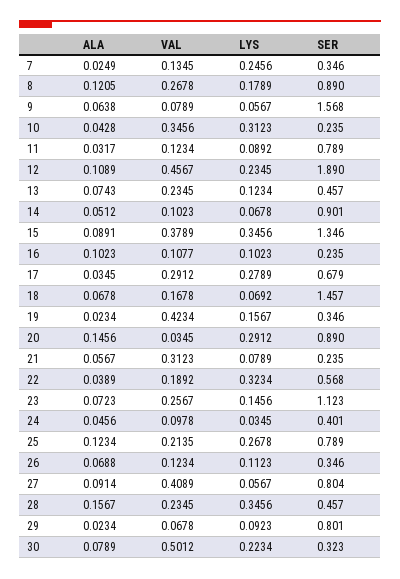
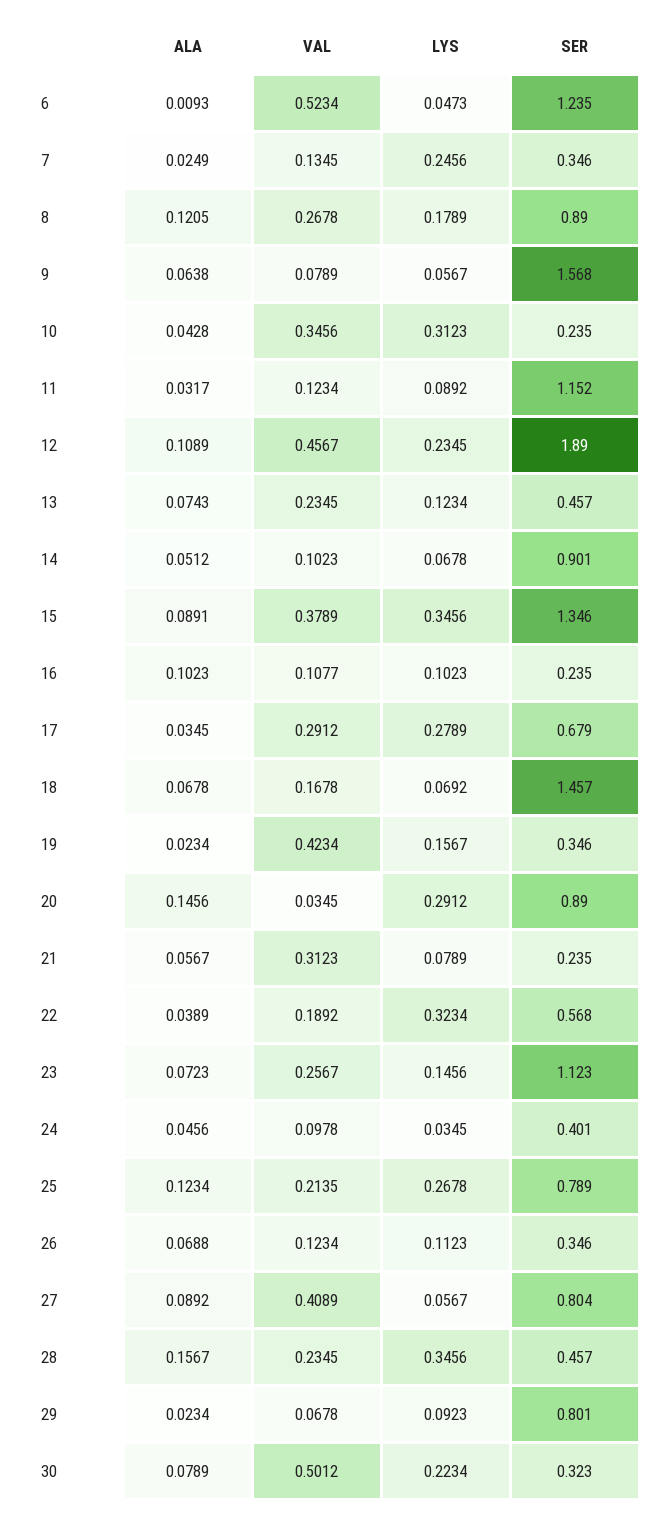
SER, 11: 0.789 -> 1.152
ALA, 27: 0.0914 -> 0.0892
ALA, 6: none -> 0.0093
VAL, 6: none -> 0.5234
LYS, 6: none -> 0.0473
SER, 6: none -> 1.235

